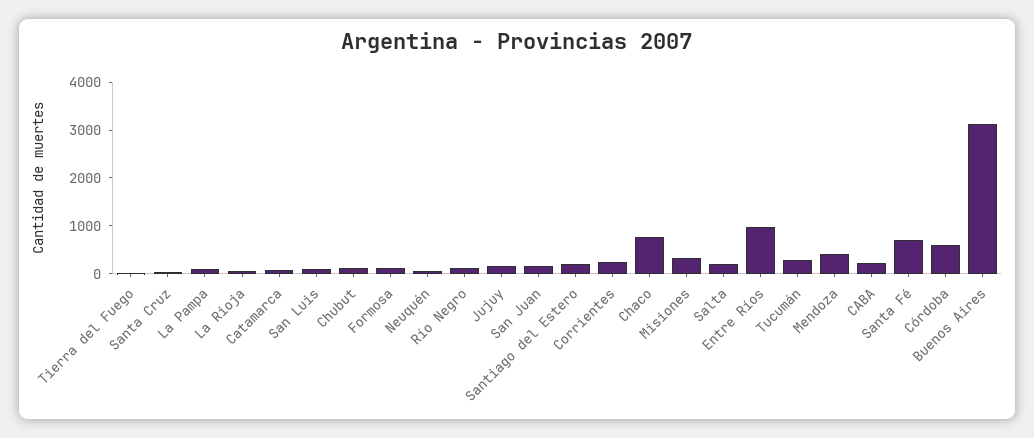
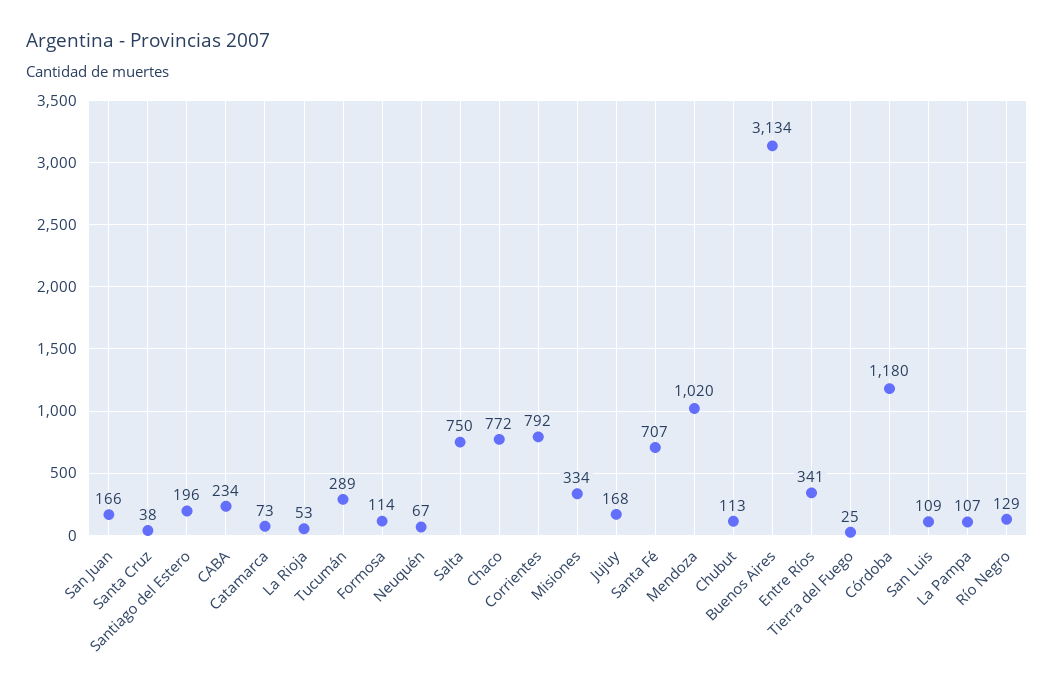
Corrientes: 200 -> 792
Salta: 200 -> 750
Entre Ríos: 1000 -> 341
Mendoza: 400 -> 1020
Córdoba: 600 -> 1180

